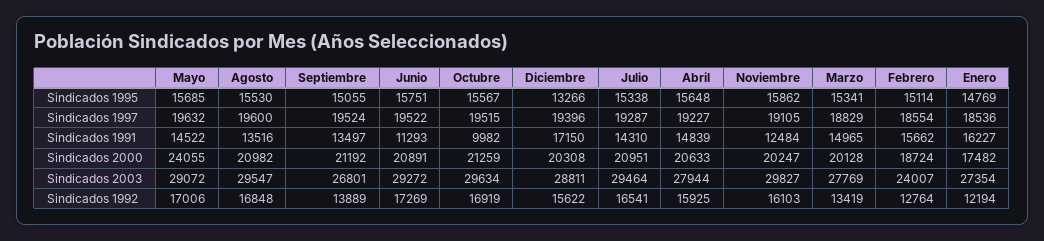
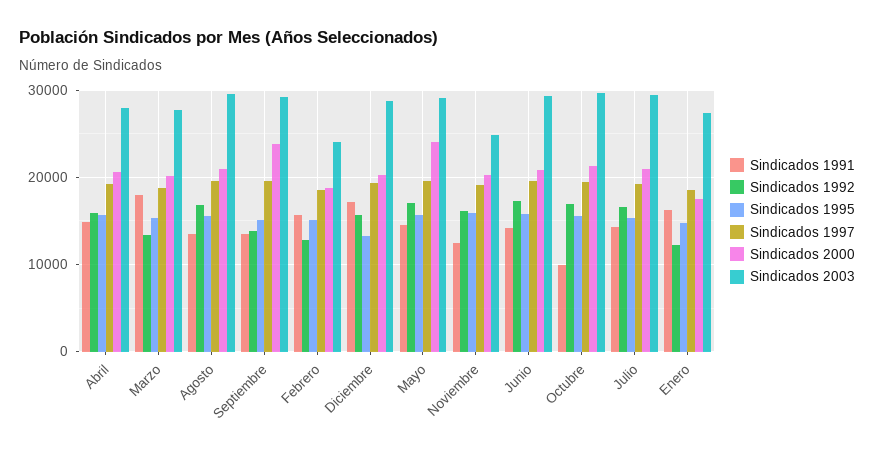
Sindicados 1991, Junio: 11293 -> 14000
Sindicados 1991, Marzo: 14965 -> 18000
Sindicados 2000, Septiembre: 21192 -> 24000
Sindicados 2003, Septiembre: 26801 -> 29000
Sindicados 2003, Noviembre: 29827 -> 25000

